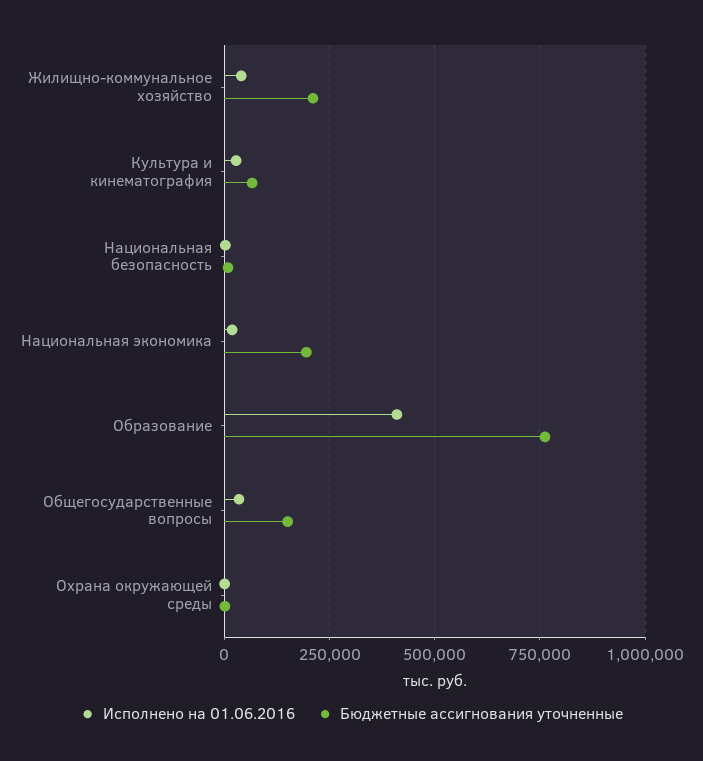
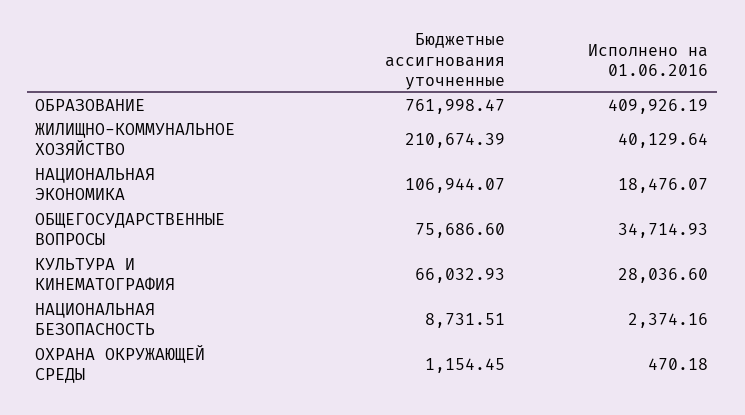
Бюджетные ассигнования уточненные, Национальная экономика: 200000 -> 106944.07
Бюджетные ассигнования уточненные, Общегосударственные вопросы: 150000 -> 75686.6

